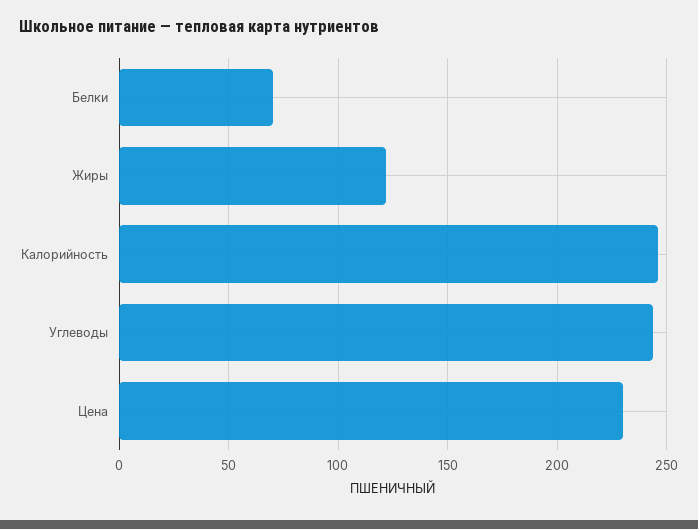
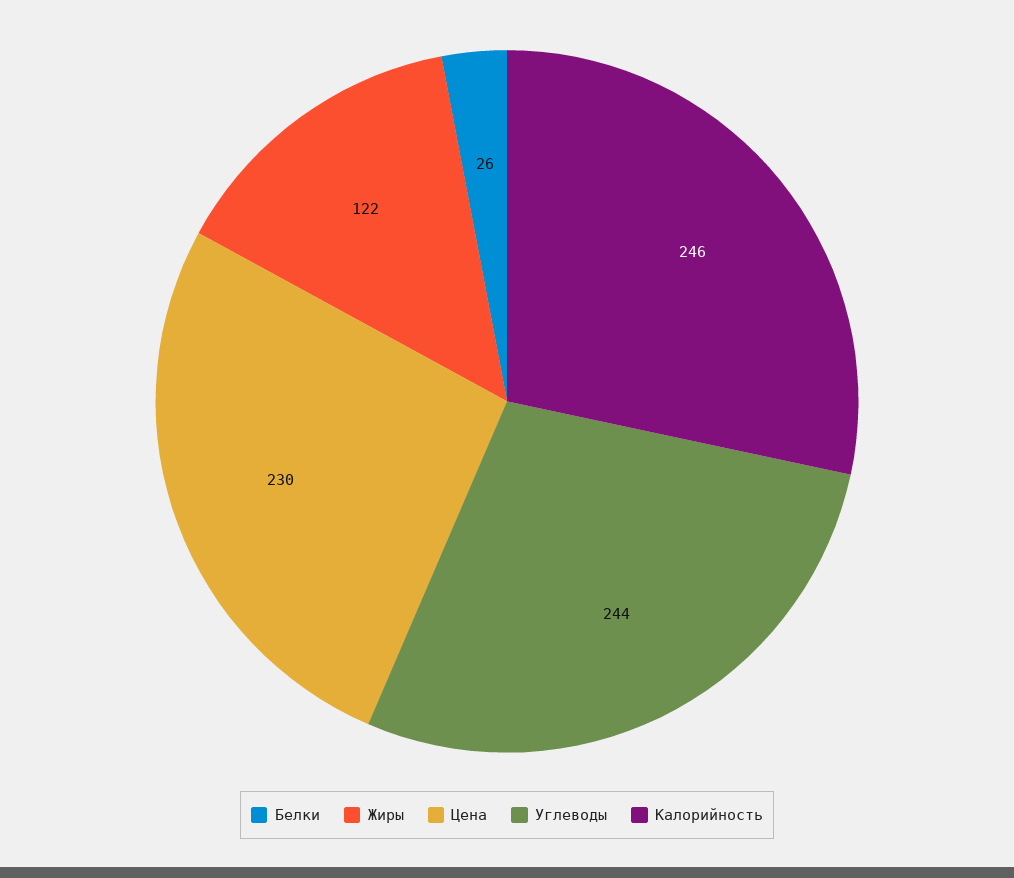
Белки: 70 -> 26

